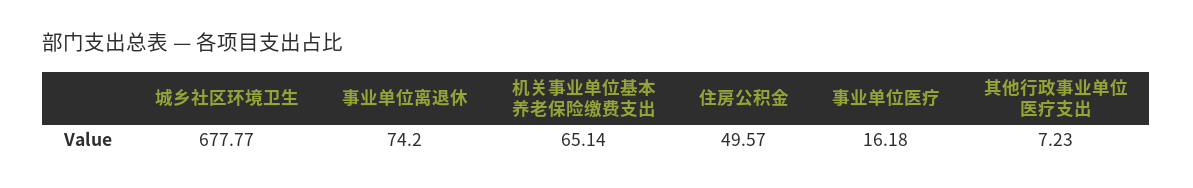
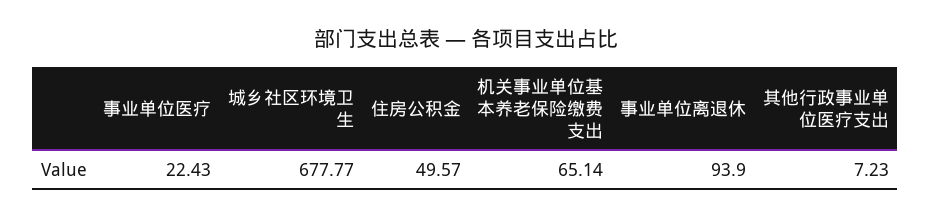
事业单位离退休: 74.2 -> 93.9
事业单位医疗: 16.18 -> 22.43

